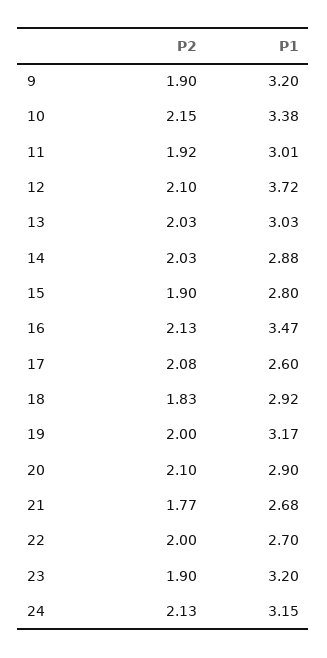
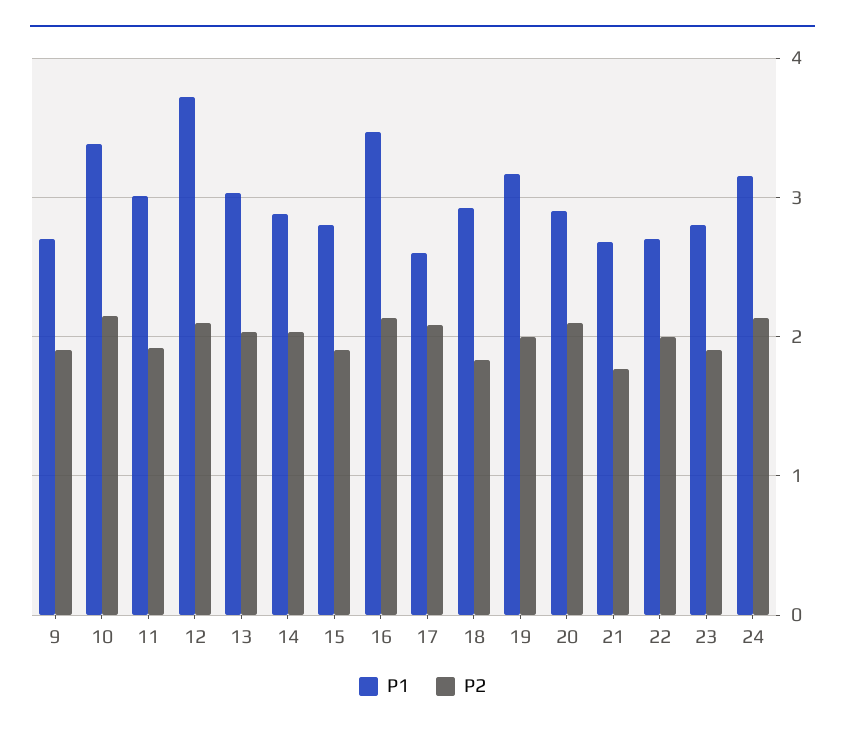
P1, 9: 3.2 -> 2.7
P1, 23: 3.2 -> 2.8

